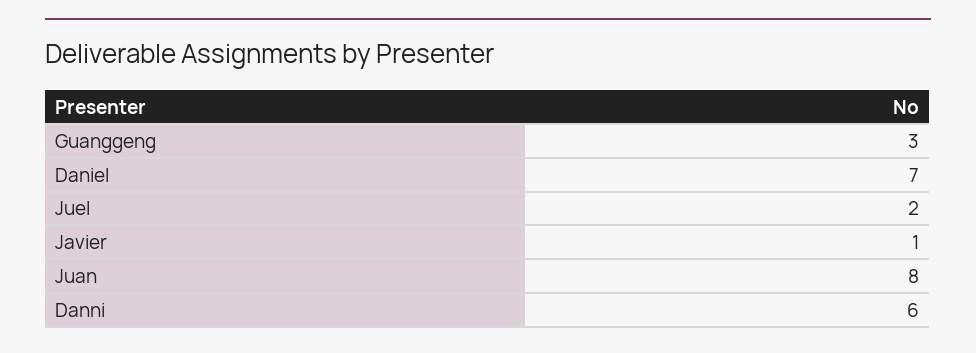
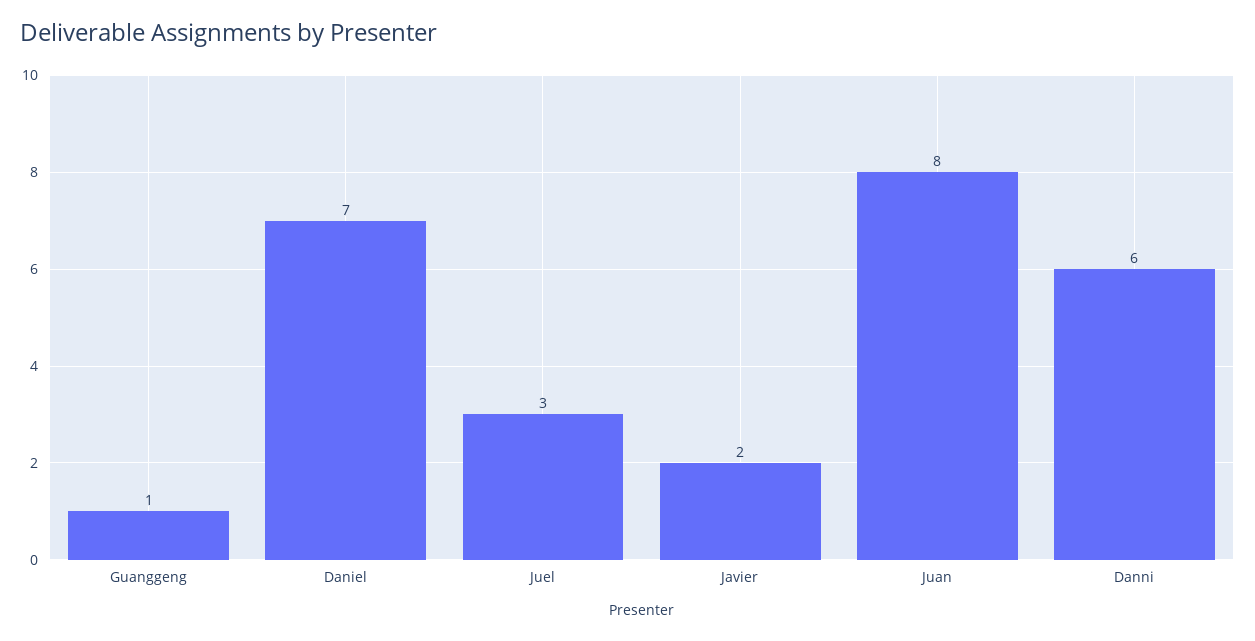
Guanggeng: 3 -> 1
Juel: 2 -> 3
Javier: 1 -> 2

